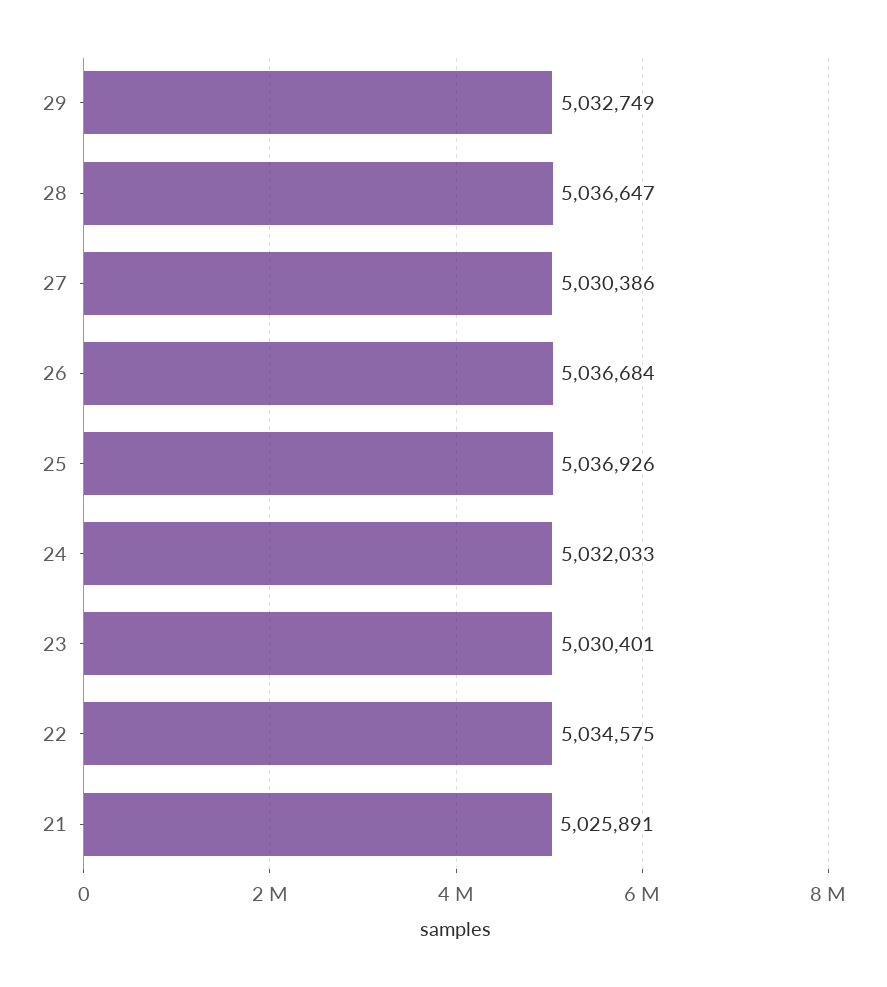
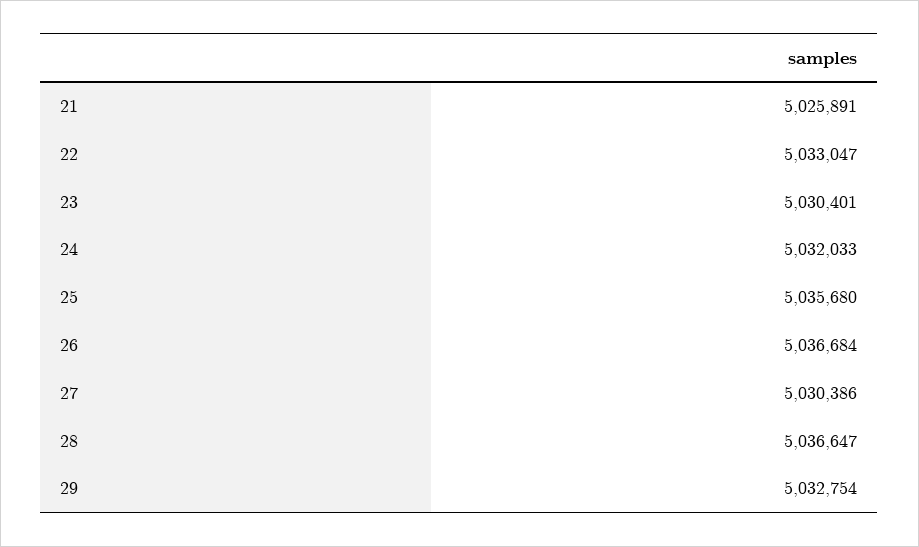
29: 5032749 -> 5032754
25: 5036926 -> 5035680
22: 5034575 -> 5033047

